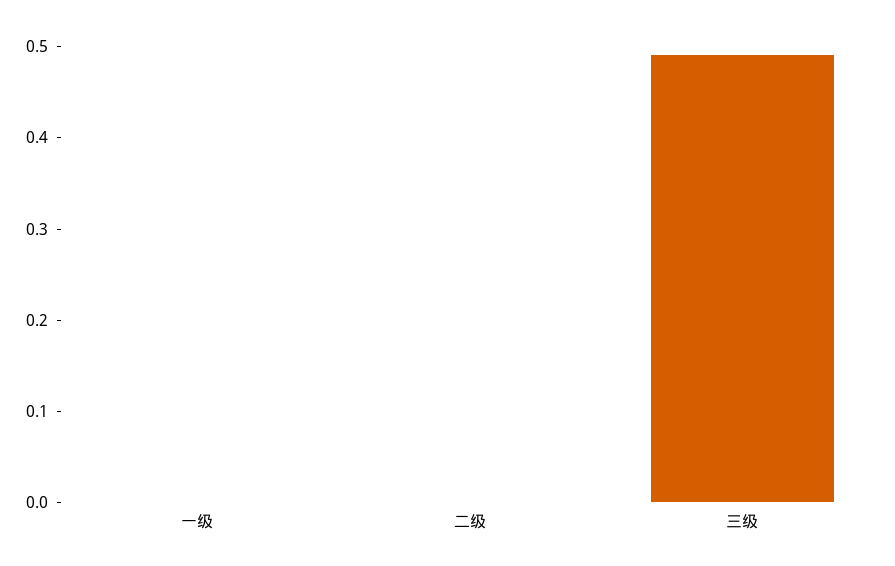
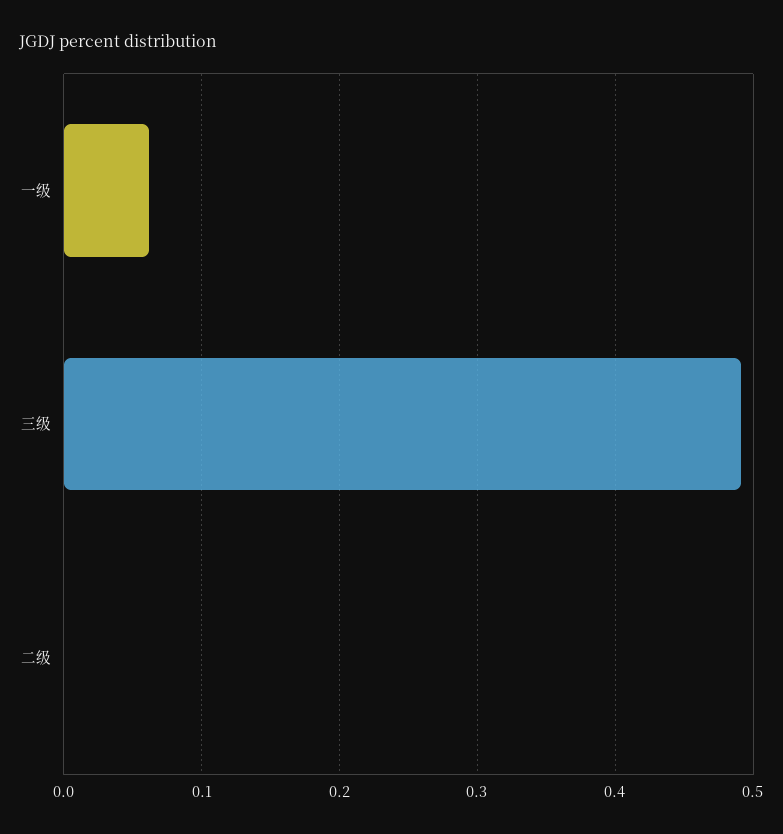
一级: 0 -> 0.06

